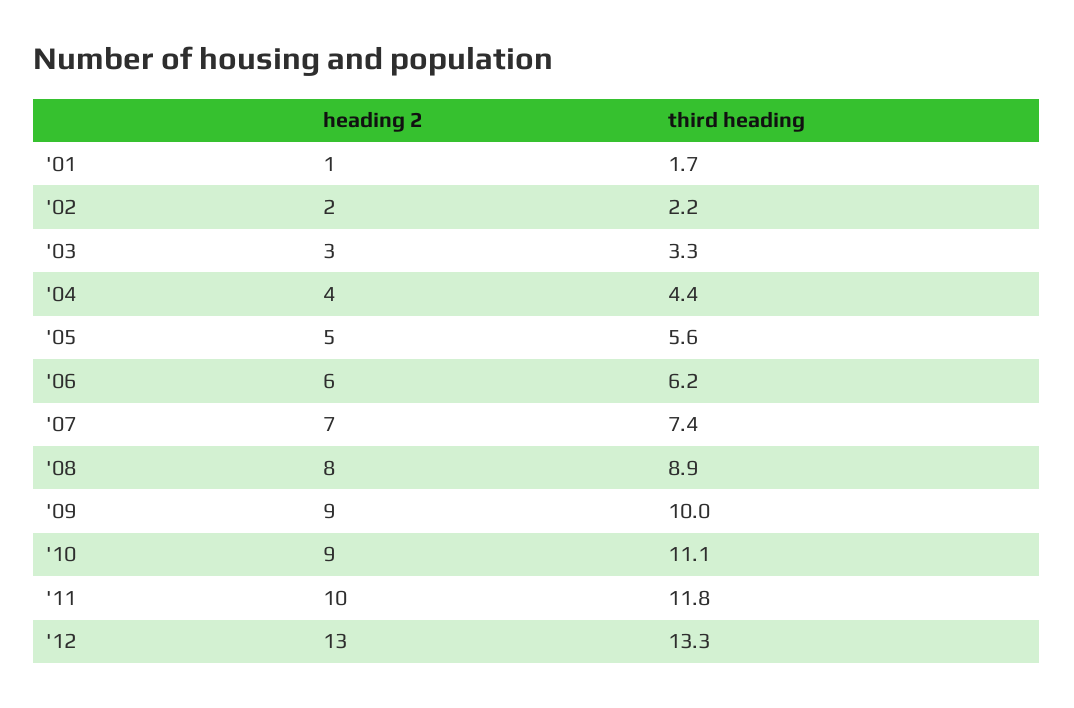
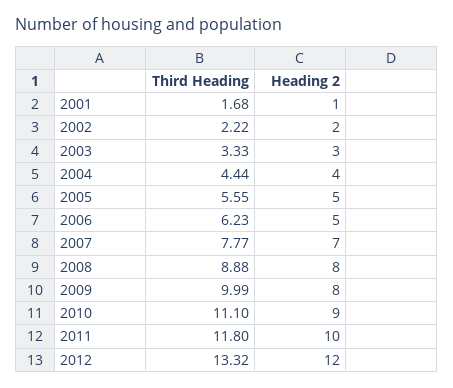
heading 2, '06: 6 -> 5
third heading, '07: 7.4 -> 7.77
heading 2, '09: 9 -> 8
heading 2, '12: 13 -> 12

